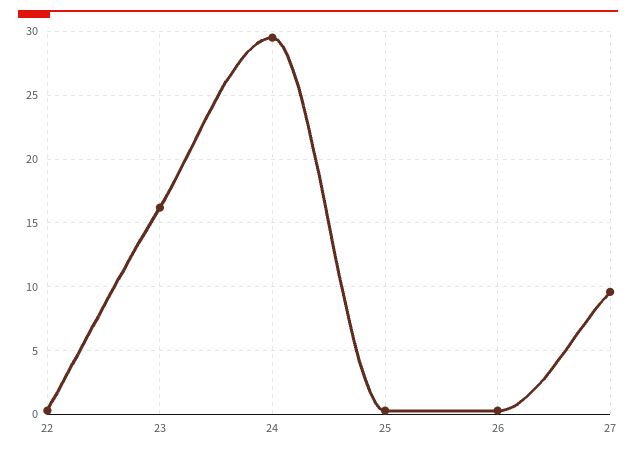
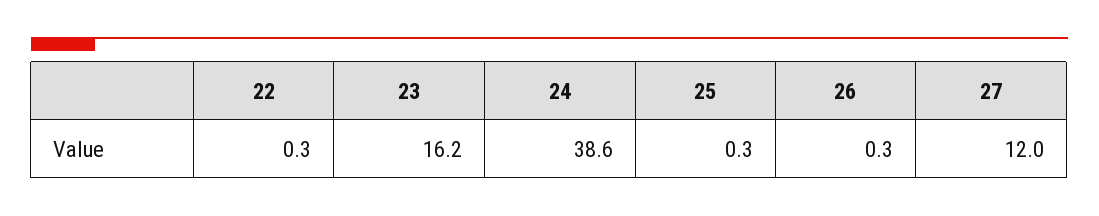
24: 29.5 -> 38.6
27: 9.5 -> 12

